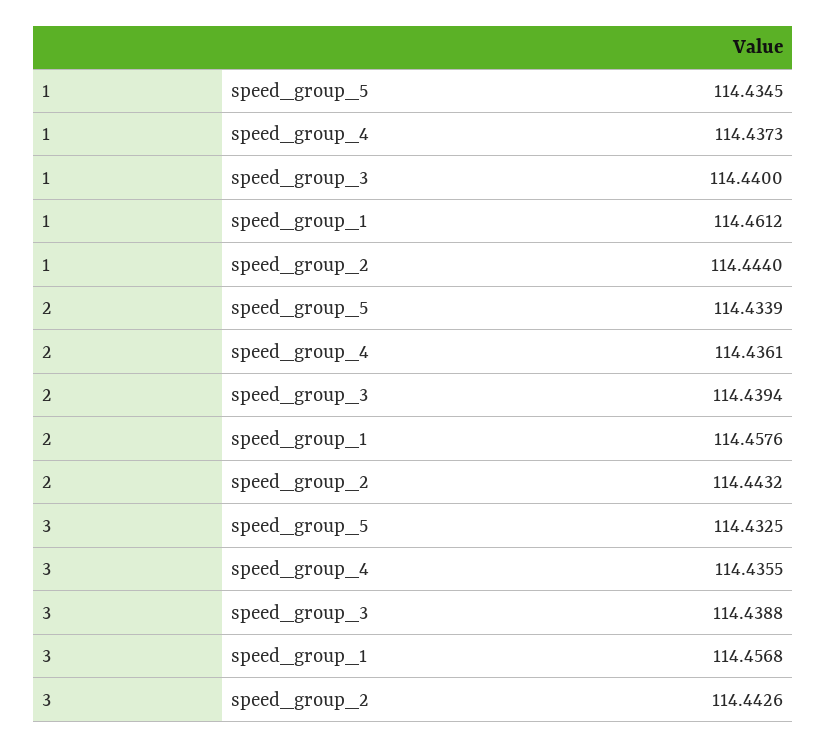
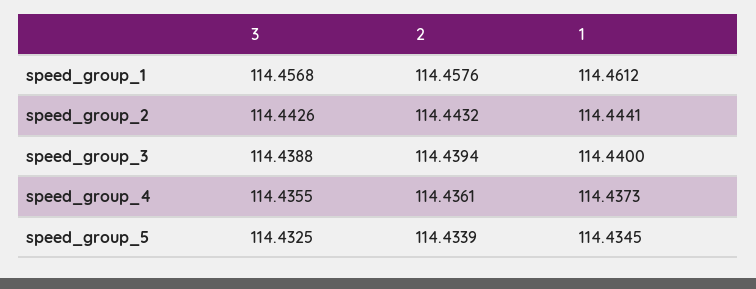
1, speed_group_2: 114.444 -> 114.4441

